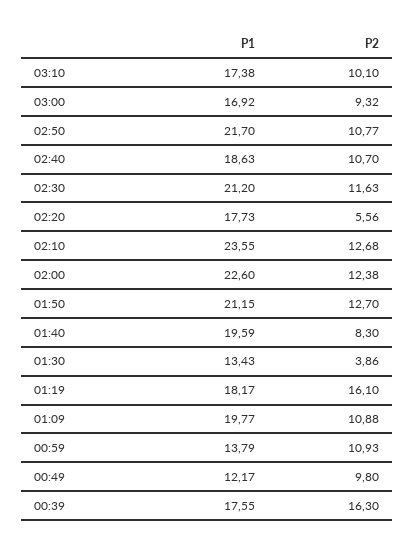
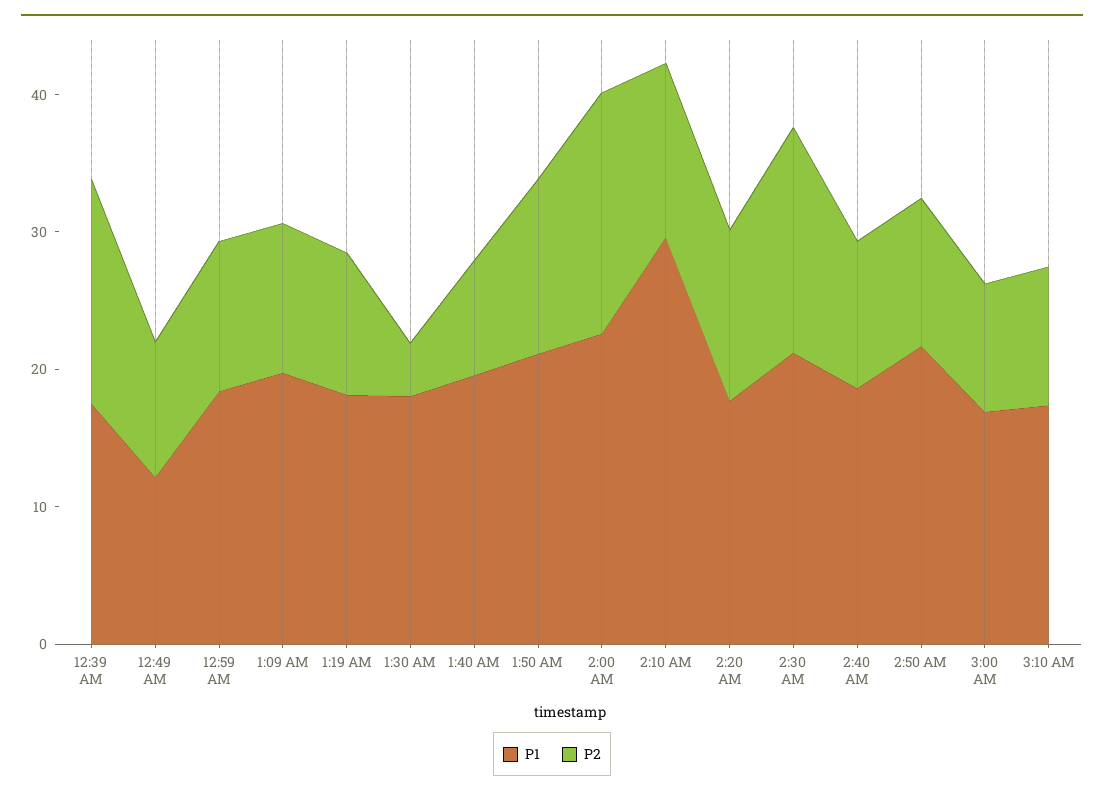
P2, 02:30: 11.63 -> 16
P2, 02:20: 5.56 -> 12
P1, 02:10: 23.55 -> 30
P2, 02:00: 12.38 -> 18
P1, 01:30: 13.43 -> 18
P2, 01:19: 16.1 -> 10
P1, 00:59: 13.79 -> 18

